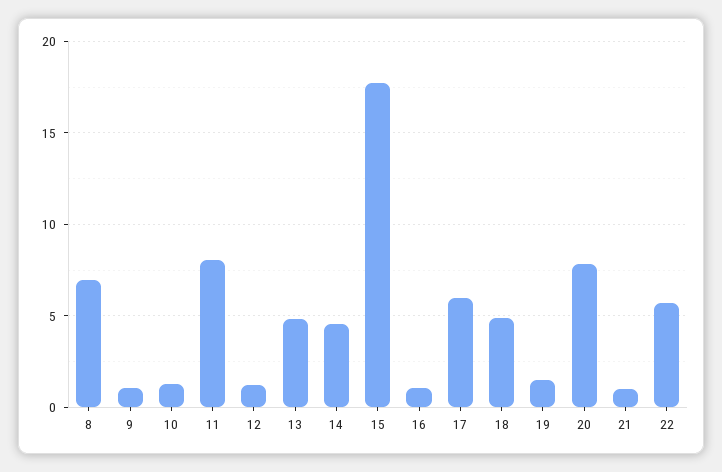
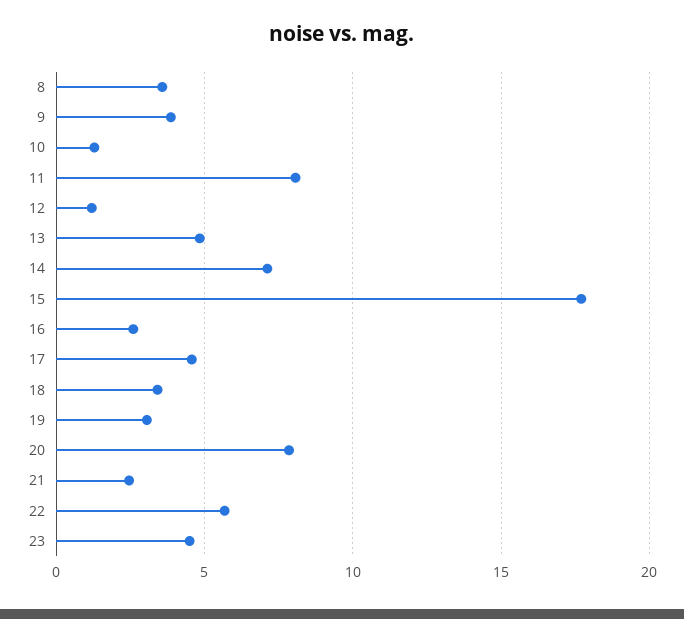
8: 7 -> 3.5
9: 1 -> 4
14: 4.5 -> 7
16: 1 -> 2.5
17: 6 -> 4.5
18: 5 -> 3.5
19: 1.5 -> 3
21: 1 -> 2.5
23: none -> 4.5

